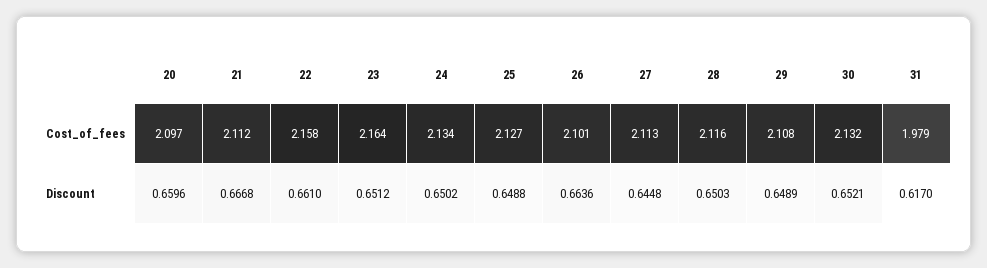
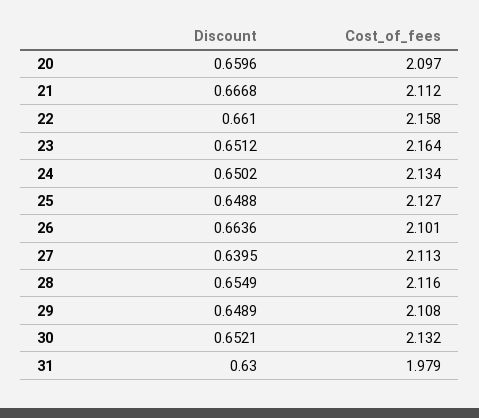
27, Discount: 0.6448 -> 0.6395
28, Discount: 0.6503 -> 0.6549
31, Discount: 0.617 -> 0.63

